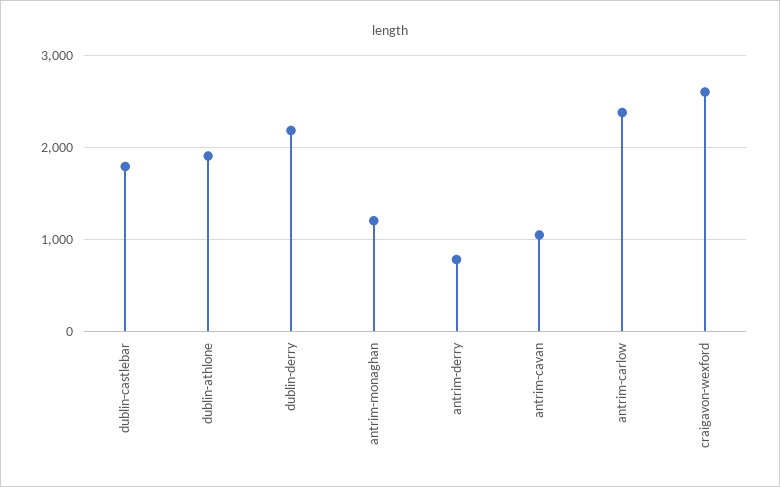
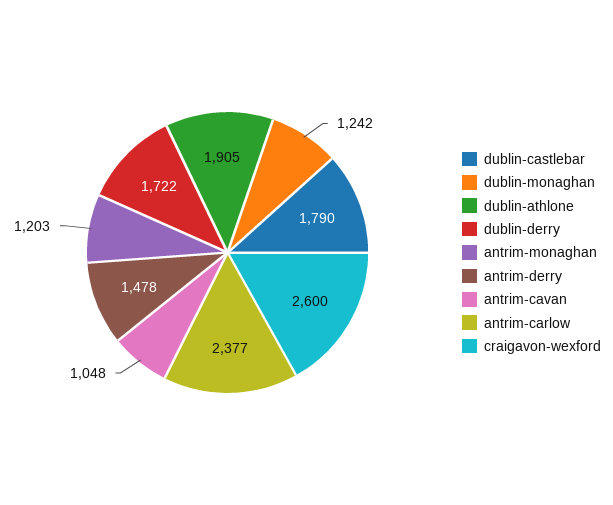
dublin-derry: 2200 -> 1722
antrim-derry: 800 -> 1478
dublin-monaghan: none -> 1242

